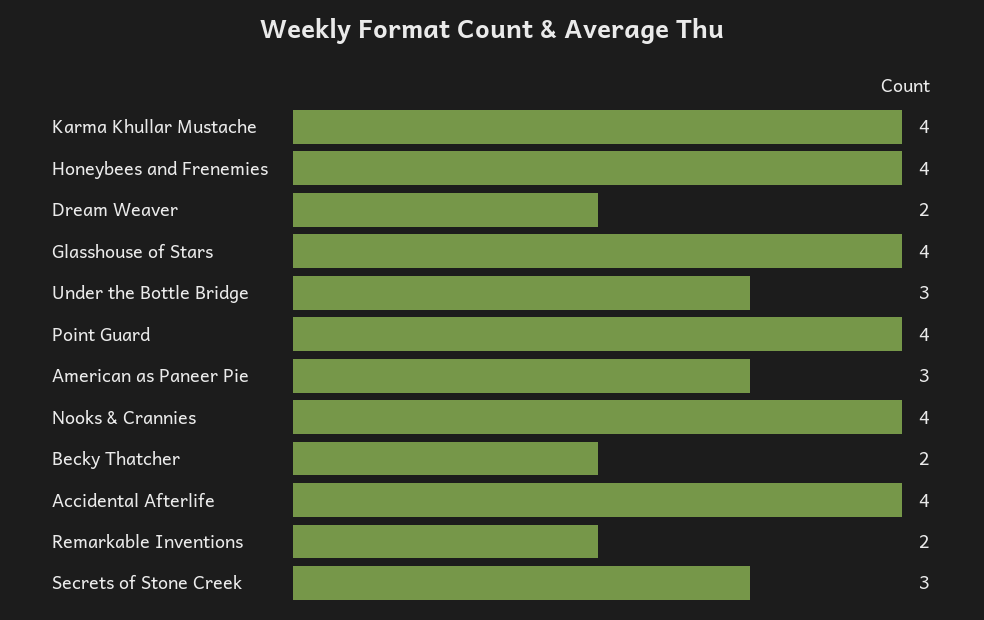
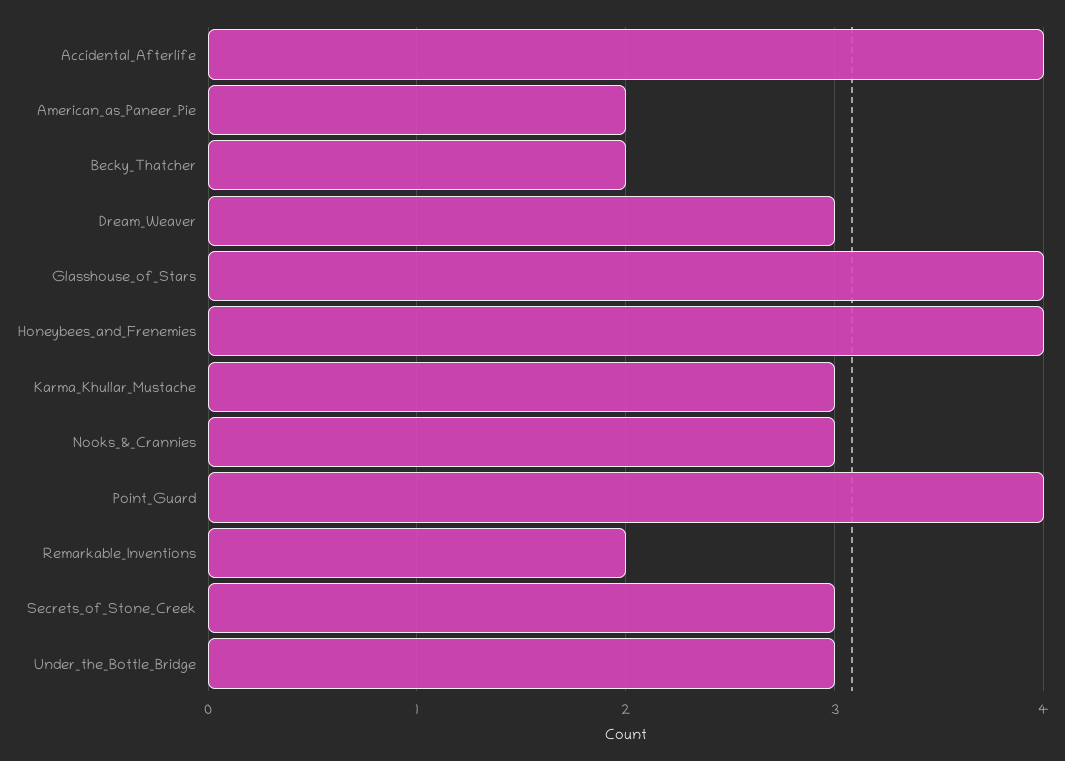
Karma Khullar Mustache: 4 -> 3
Dream Weaver: 2 -> 3
American as Paneer Pie: 3 -> 2
Nooks & Crannies: 4 -> 3

